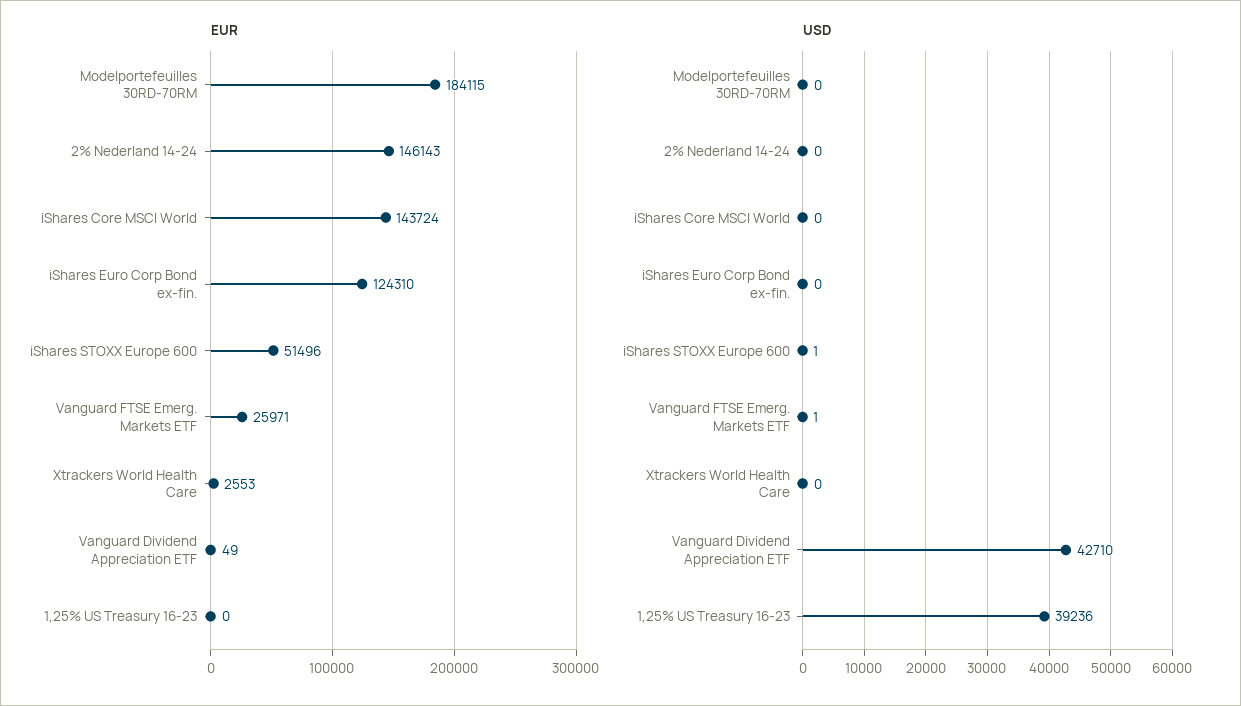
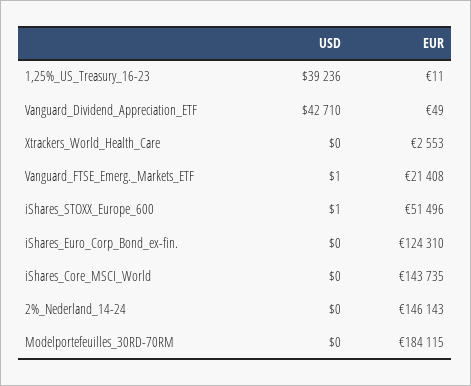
EUR, iShares Core MSCI World: 143724 -> 143735
EUR, Vanguard FTSE Emerg. Markets ETF: 25971 -> 21408
EUR, 1,25% US Treasury 16-23: 0 -> 11

